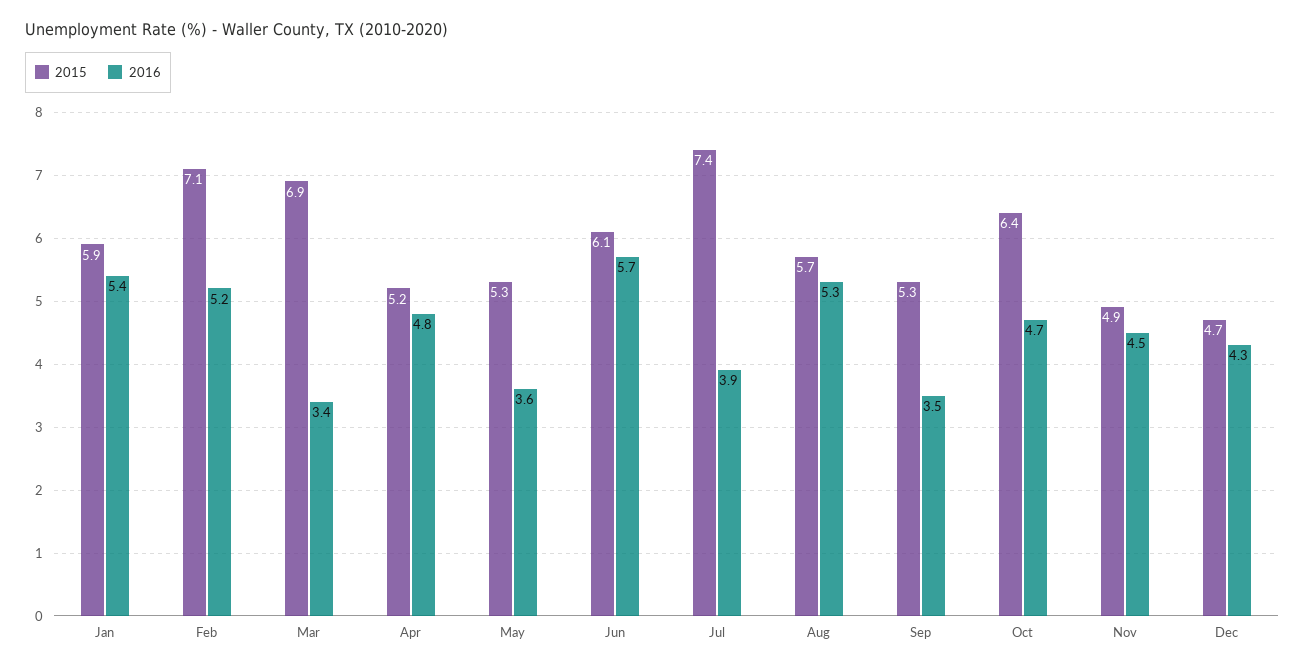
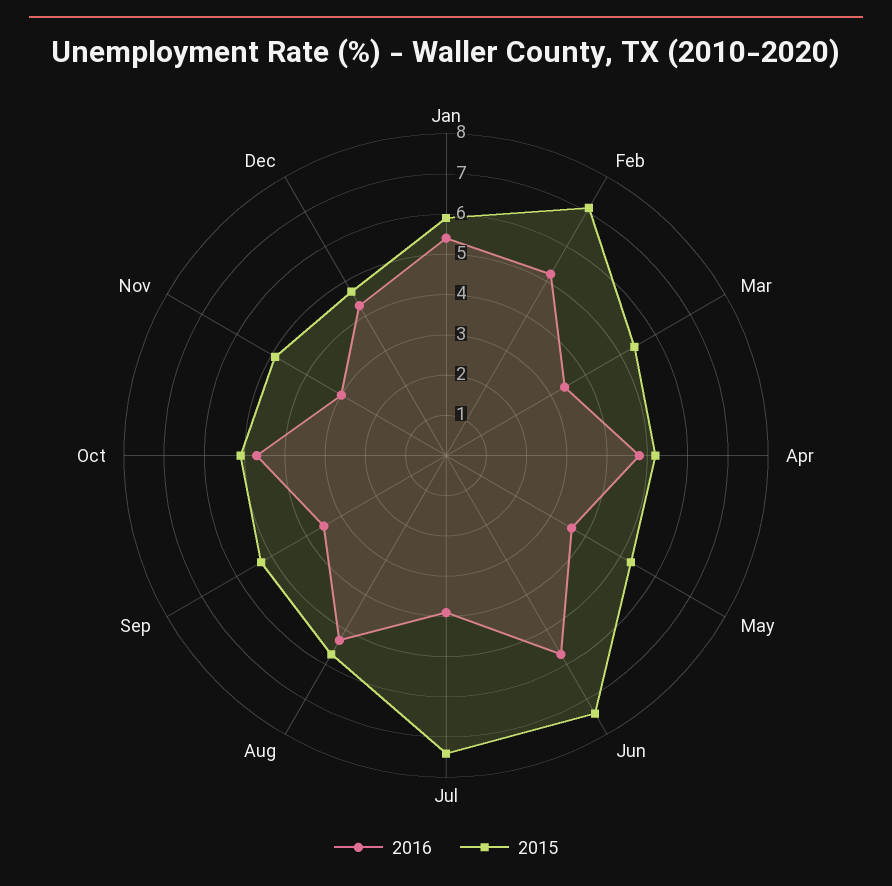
2015, Mar: 6.9 -> 5.5
2015, Jun: 6.1 -> 7.5
2015, Oct: 6.4 -> 5
2016, Nov: 4.5 -> 3

